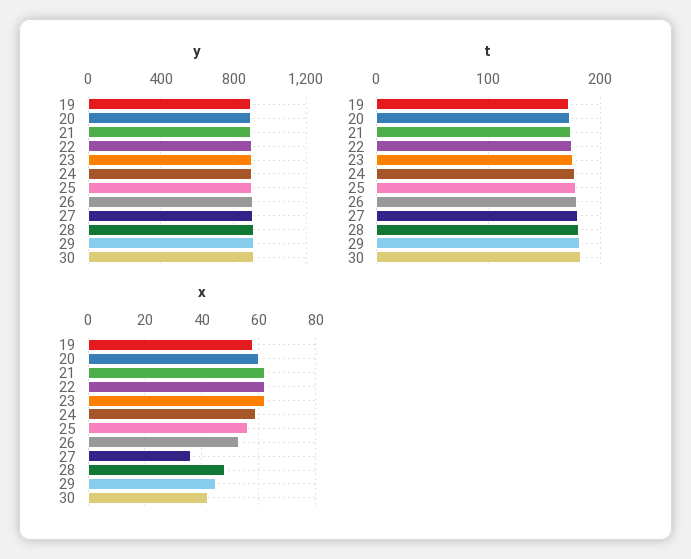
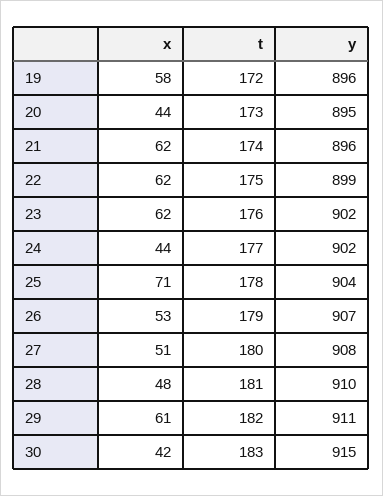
x, 20: 60 -> 44
x, 24: 60 -> 44
x, 25: 55 -> 71
x, 27: 35 -> 51
x, 29: 45 -> 61

